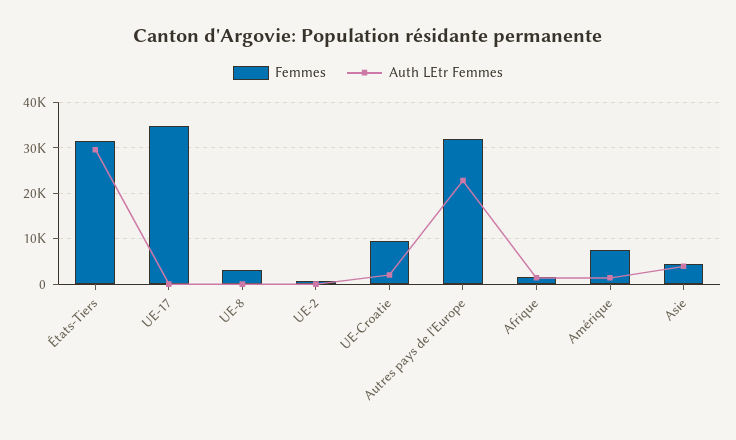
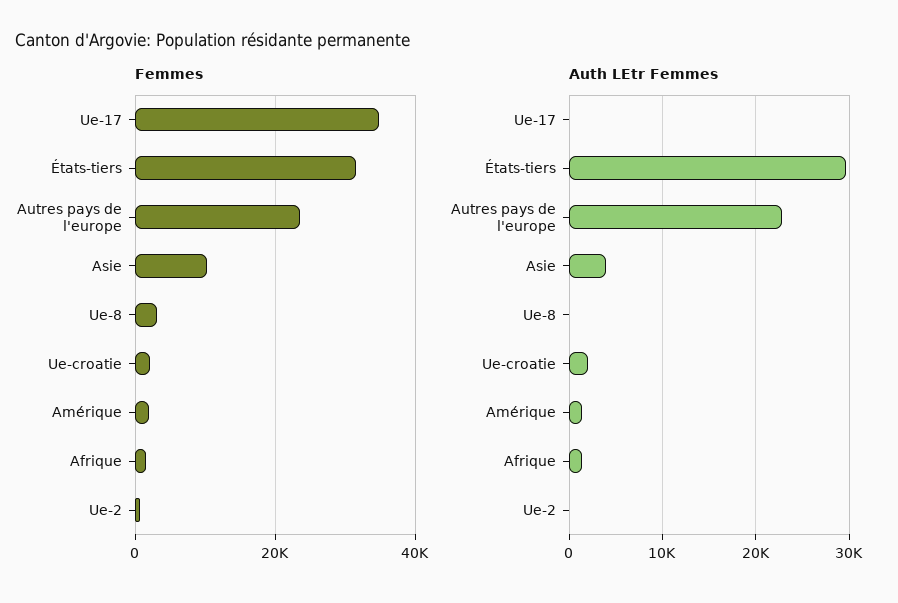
Femmes, UE-Croatie: 10000 -> 2000
Femmes, Autres pays de l'Europe: 32000 -> 24000
Femmes, Amérique: 8000 -> 2000
Femmes, Asie: 4000 -> 10000

